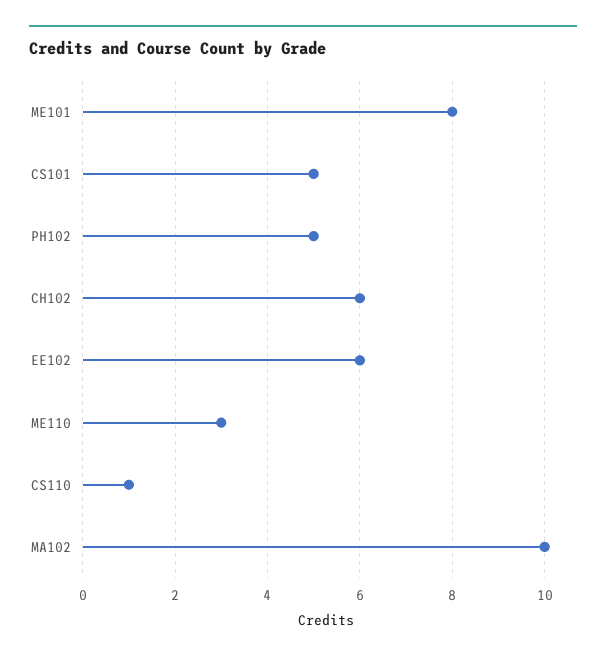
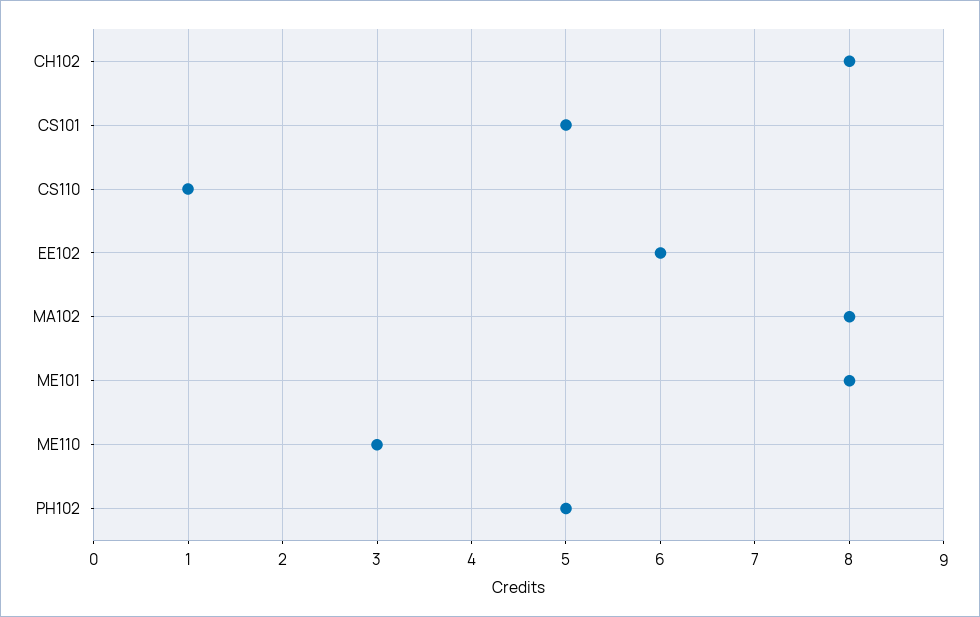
CH102: 6 -> 8
MA102: 10 -> 8

